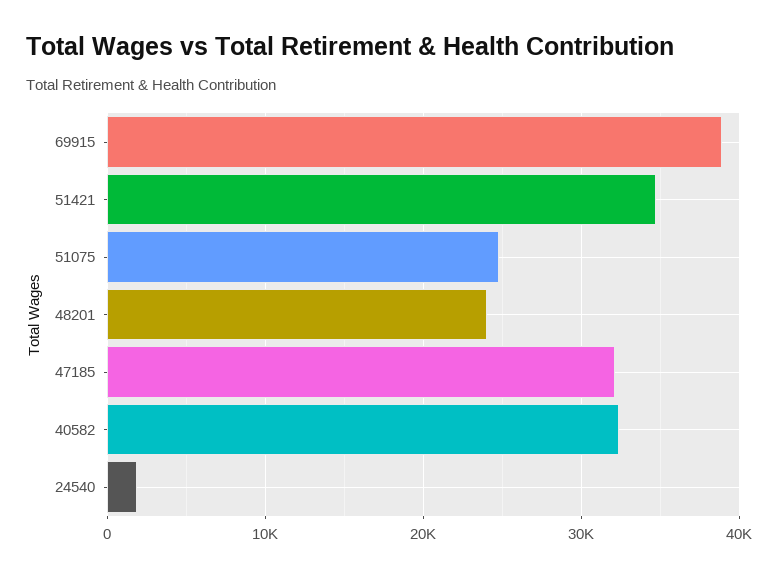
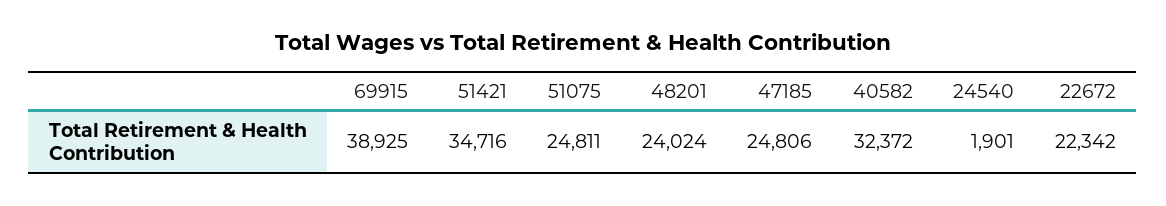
47185: 32000 -> 24806
22672: none -> 22342

